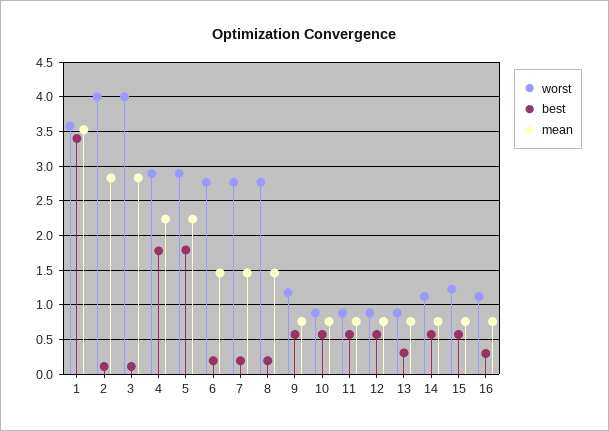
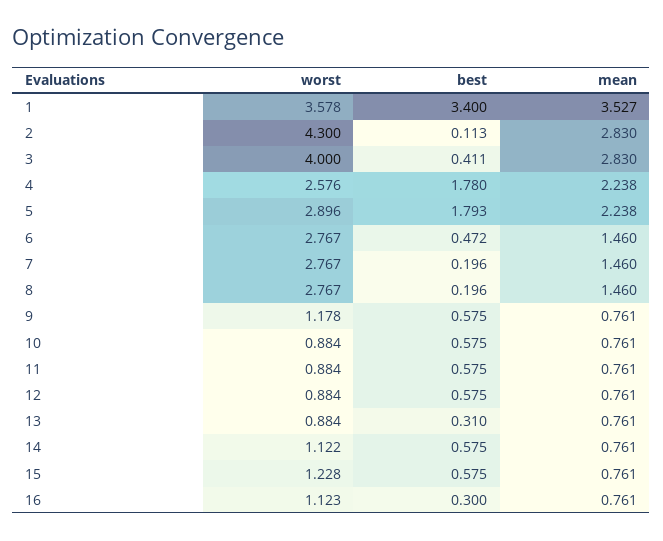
worst, 2: 4 -> 4.3
best, 3: 0.1 -> 0.411
worst, 4: 2.9 -> 2.576
best, 6: 0.2 -> 0.472

